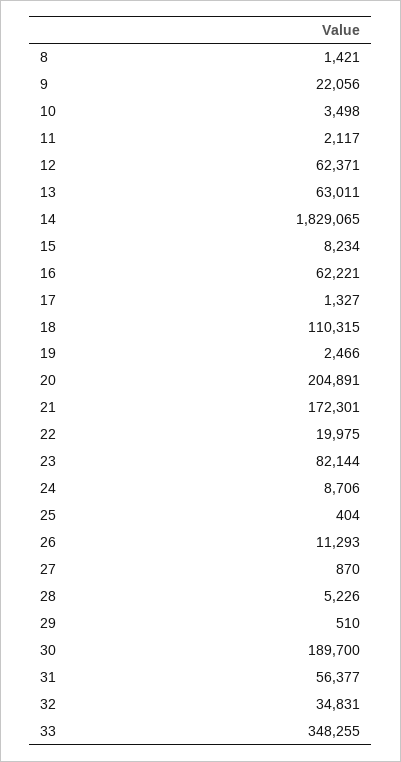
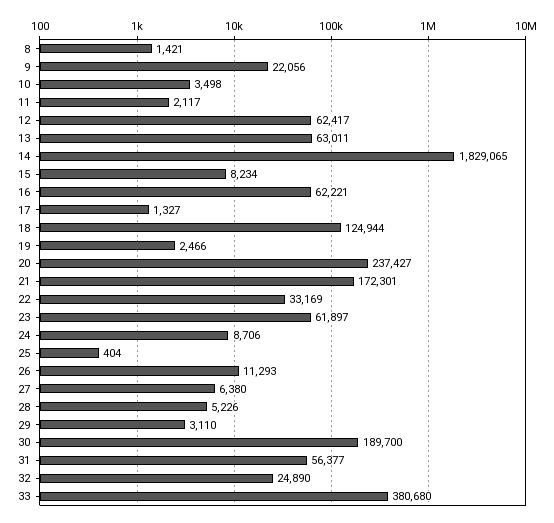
12: 62371 -> 62417
18: 110315 -> 124944
20: 204891 -> 237427
22: 19975 -> 33169
23: 82144 -> 61897
27: 870 -> 6380
29: 510 -> 3110
32: 34831 -> 24890
33: 348255 -> 380680

